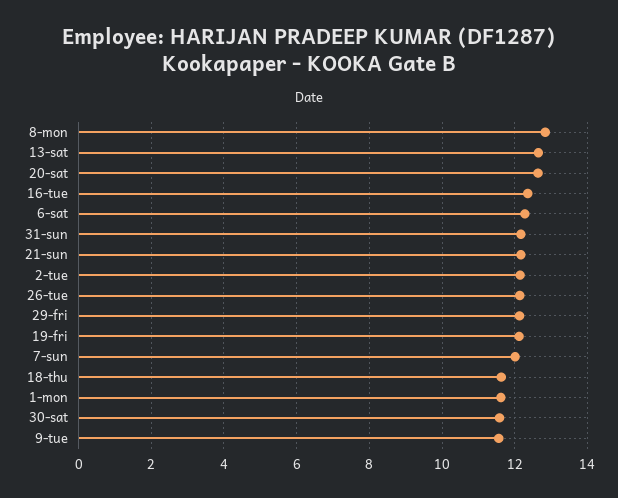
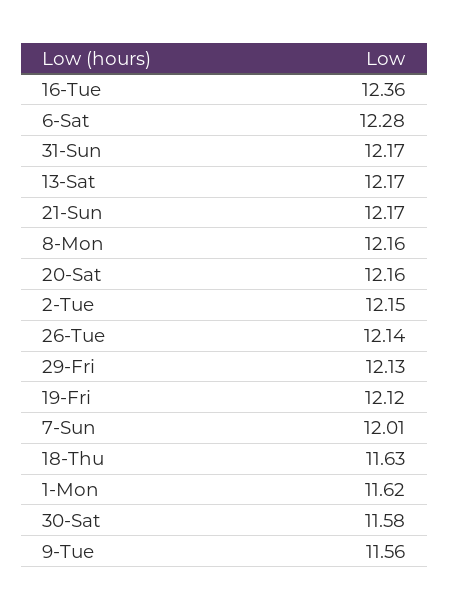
8-mon: 12.8 -> 12.16
13-sat: 12.6 -> 12.17
20-sat: 12.6 -> 12.16

